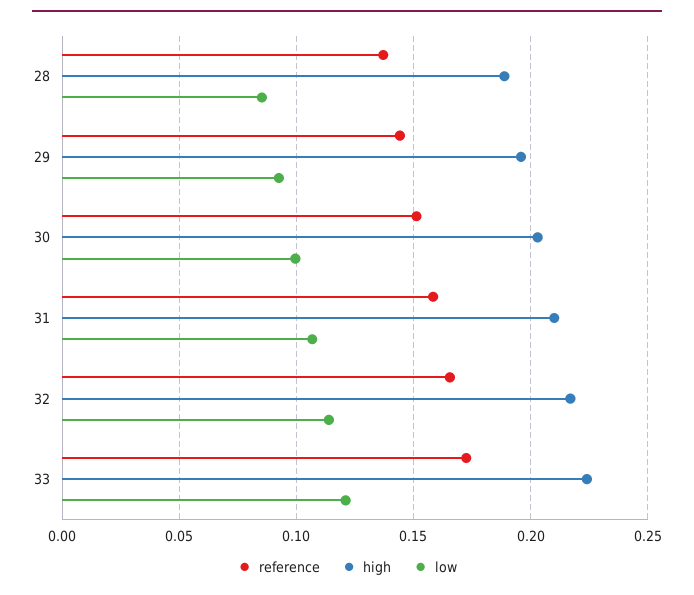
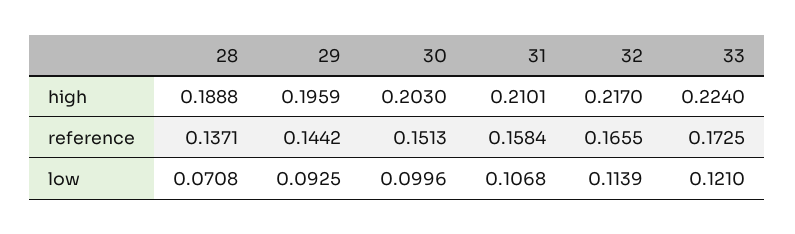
low, 28: 0.085 -> 0.0708

